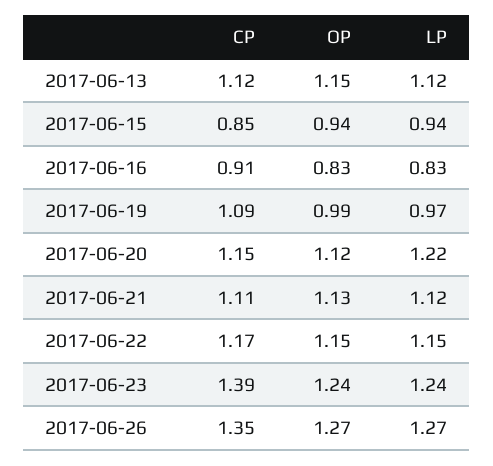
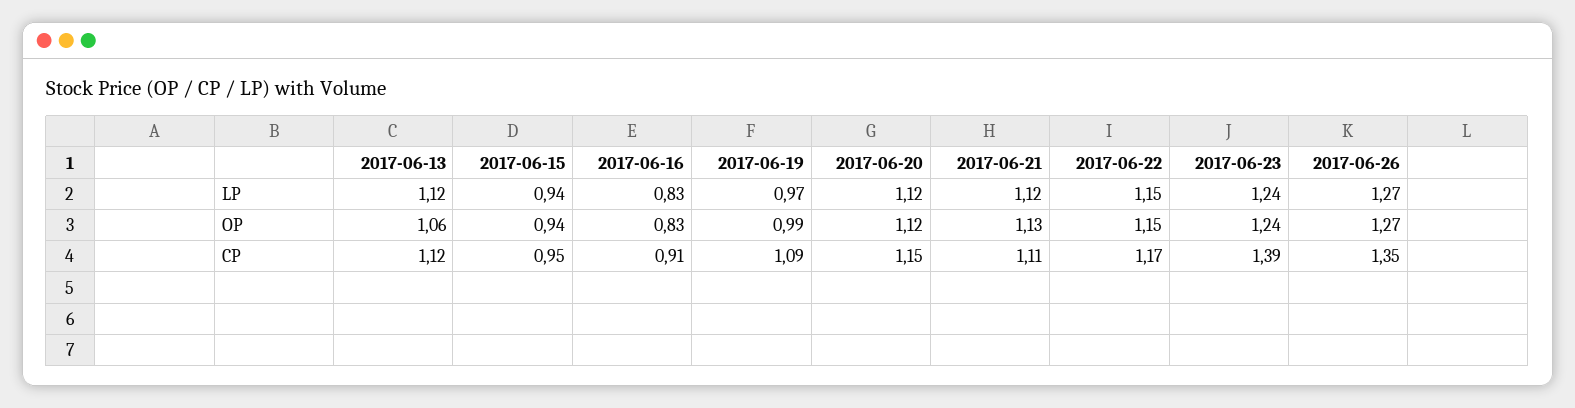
OP, 2017-06-13: 1.15 -> 1.06
CP, 2017-06-15: 0.85 -> 0.95
LP, 2017-06-20: 1.22 -> 1.12

